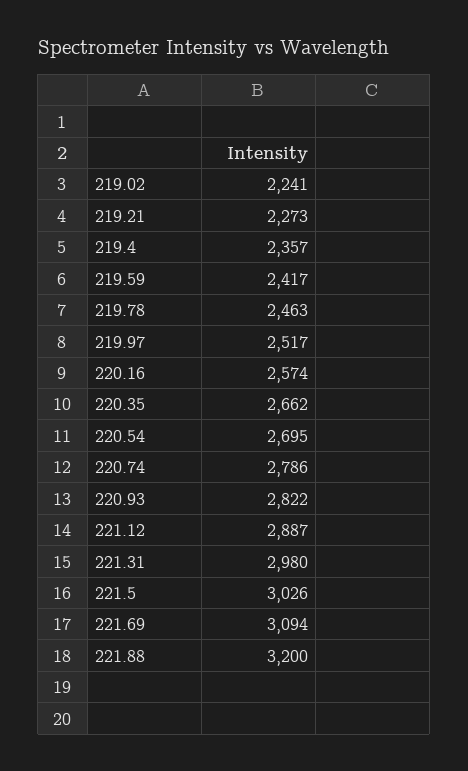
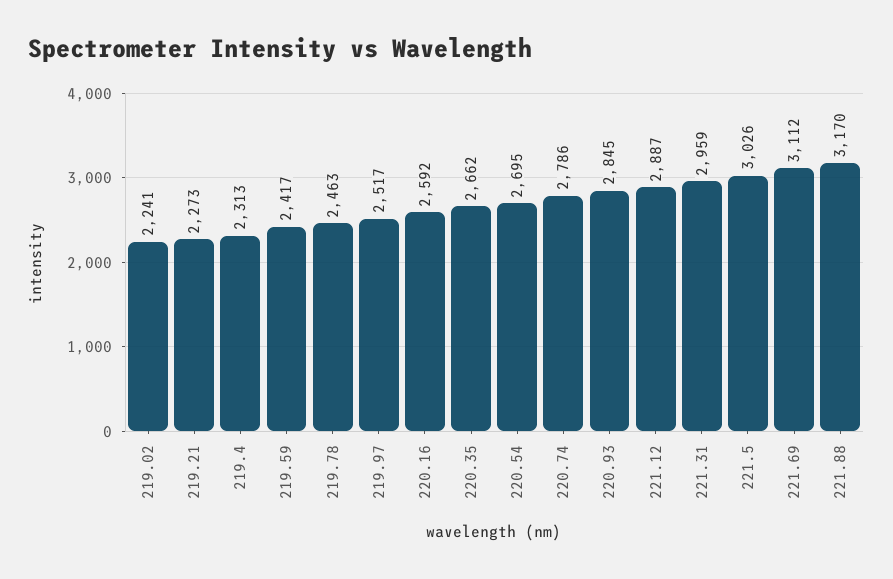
219.4: 2357 -> 2313
220.16: 2574 -> 2592
220.93: 2822 -> 2845
221.31: 2980 -> 2959
221.69: 3094 -> 3112
221.88: 3200 -> 3170

